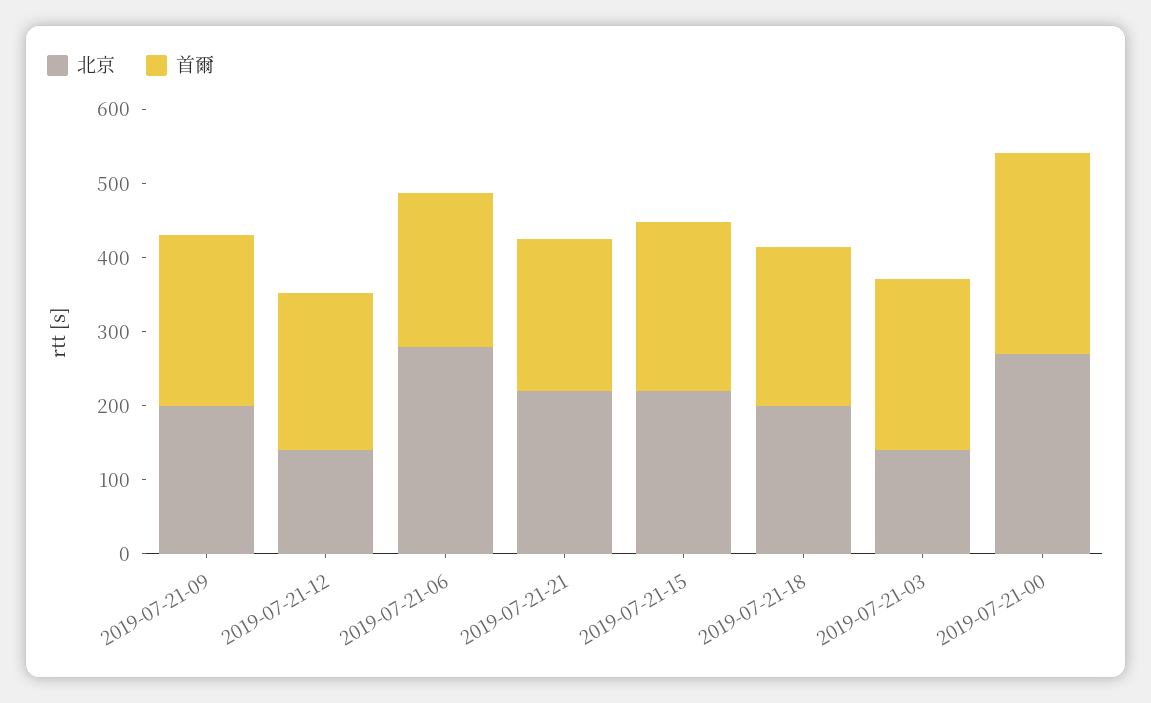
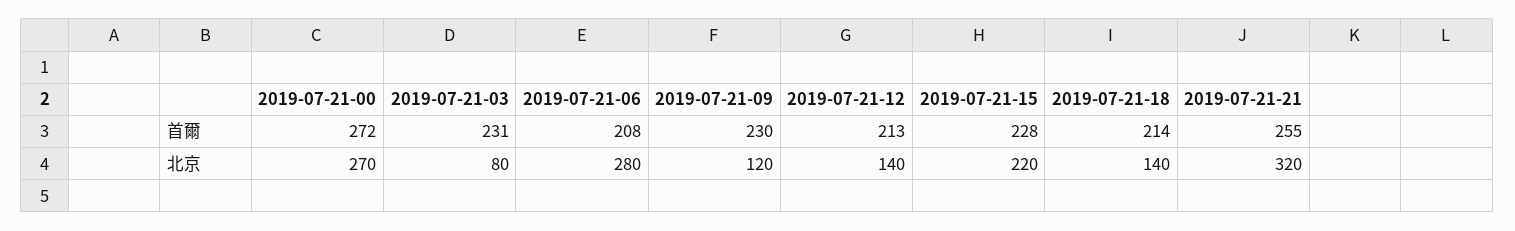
北京, 2019-07-21-09: 200 -> 120
北京, 2019-07-21-21: 220 -> 320
首爾, 2019-07-21-21: 200 -> 255
北京, 2019-07-21-18: 200 -> 140
北京, 2019-07-21-03: 140 -> 80

